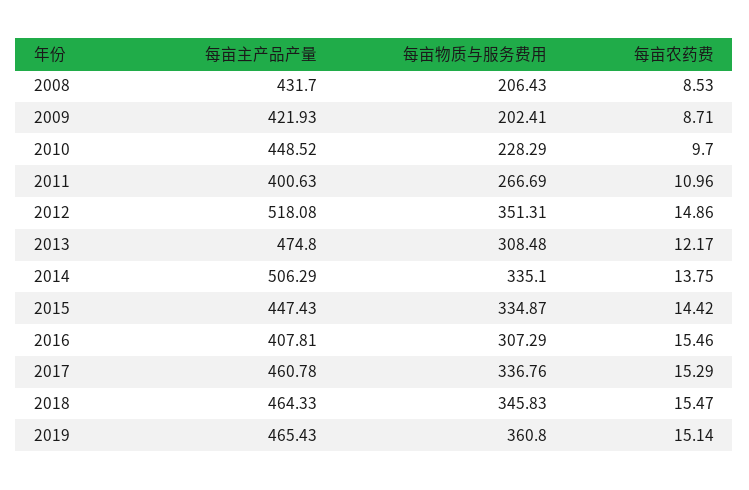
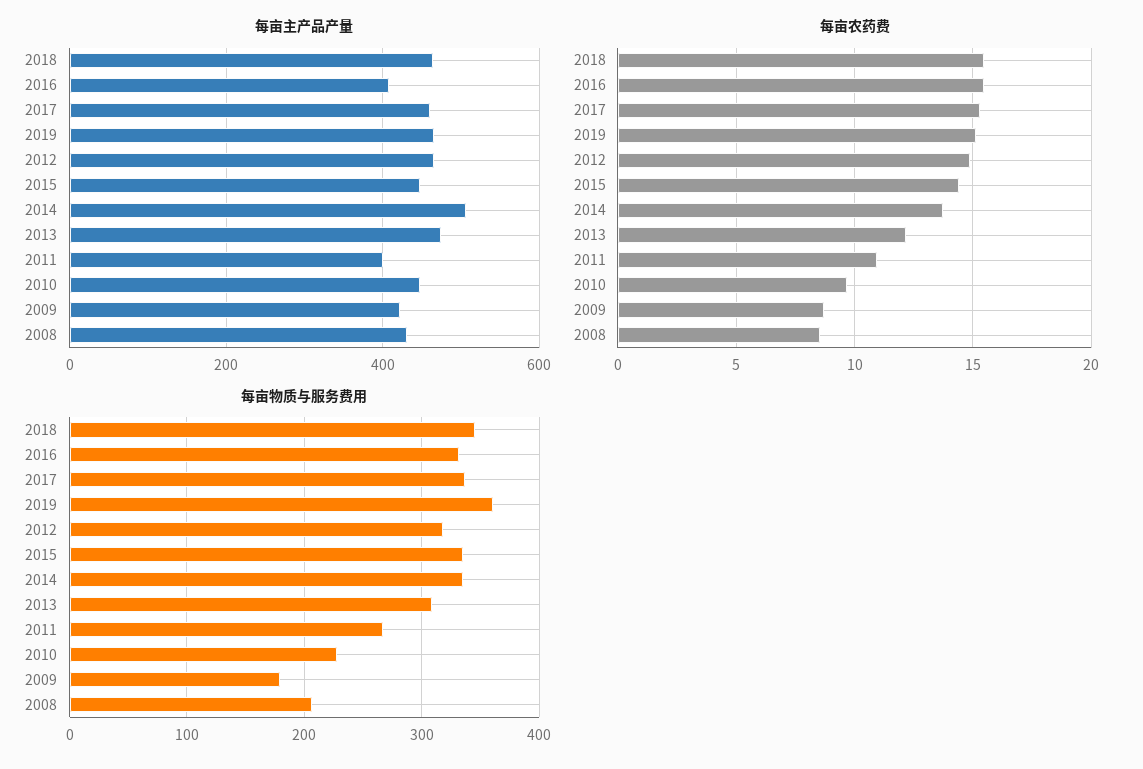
每亩物质与服务费用, 2009: 202.41 -> 180
每亩主产品产量, 2012: 518.08 -> 460
每亩物质与服务费用, 2012: 351.31 -> 320
每亩物质与服务费用, 2016: 307.29 -> 330

